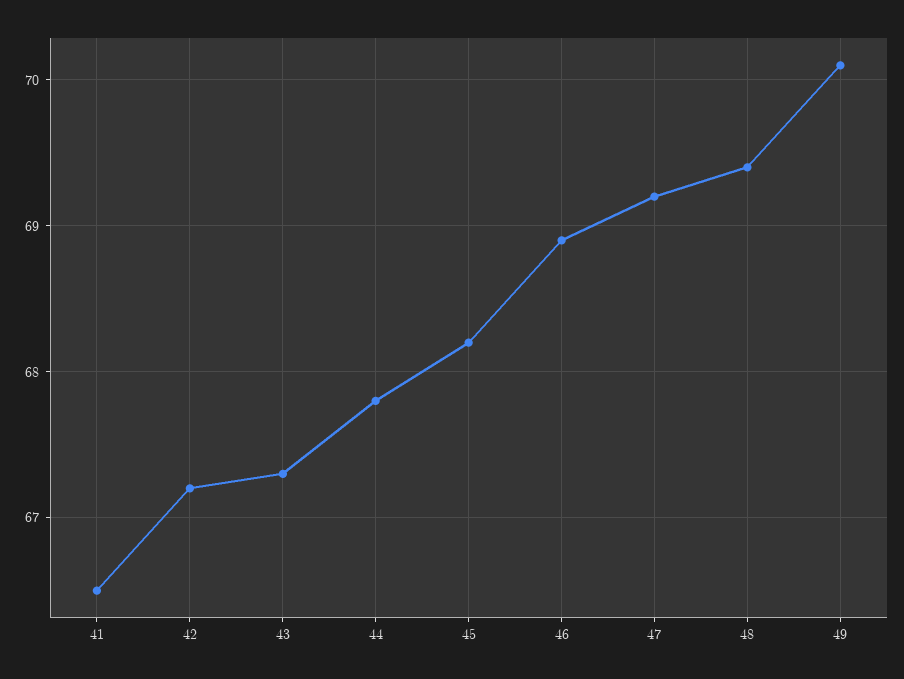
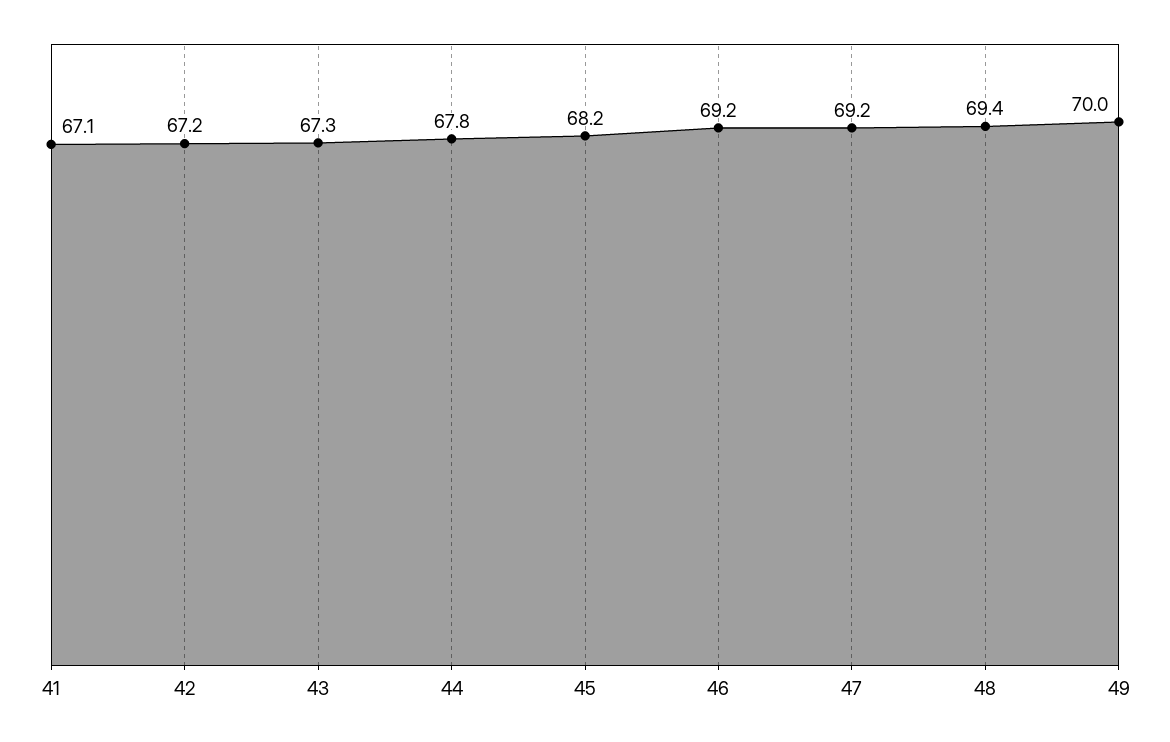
41: 66.5 -> 67.1
46: 68.9 -> 69.2
49: 70.1 -> 70

